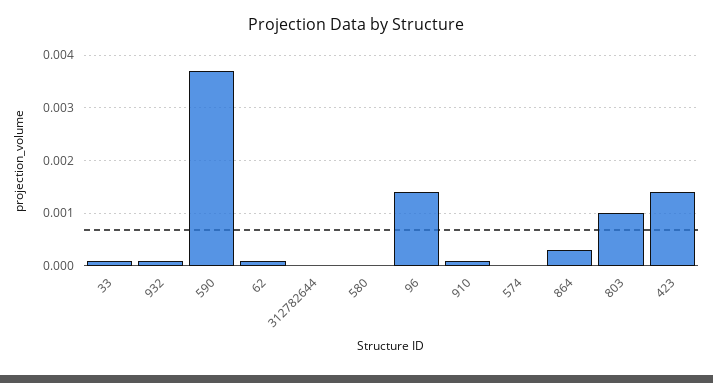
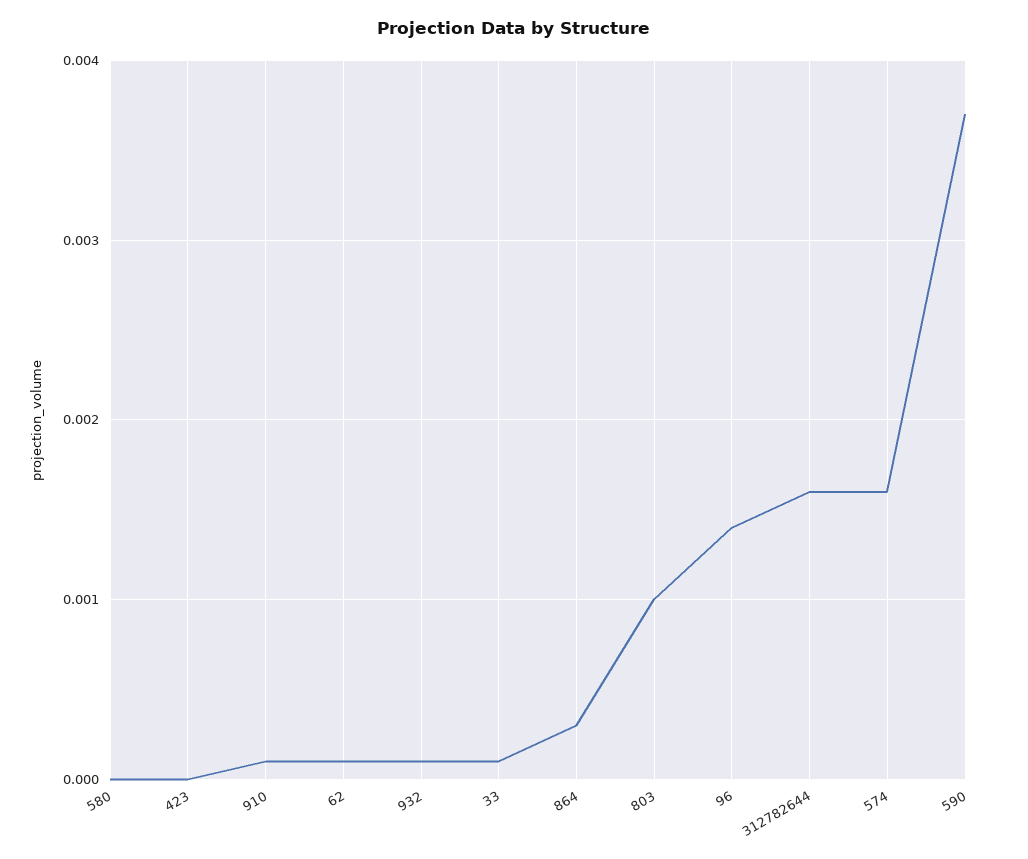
312782644: 0 -> 0.0016
574: 0 -> 0.0016
423: 0.0015 -> 0

